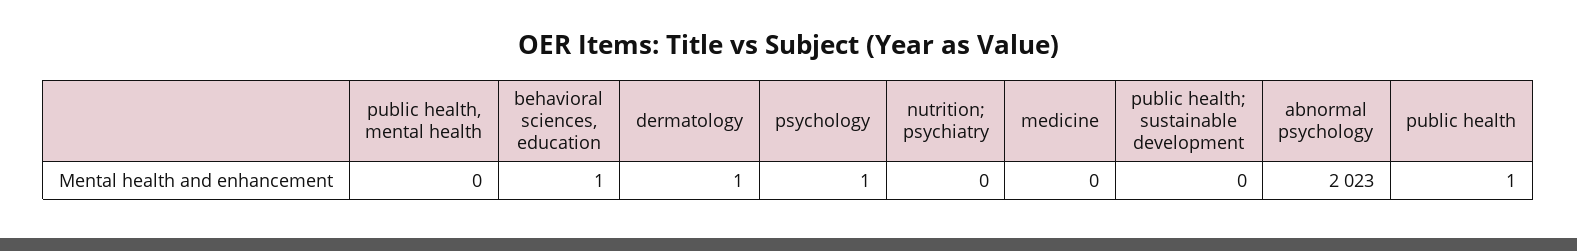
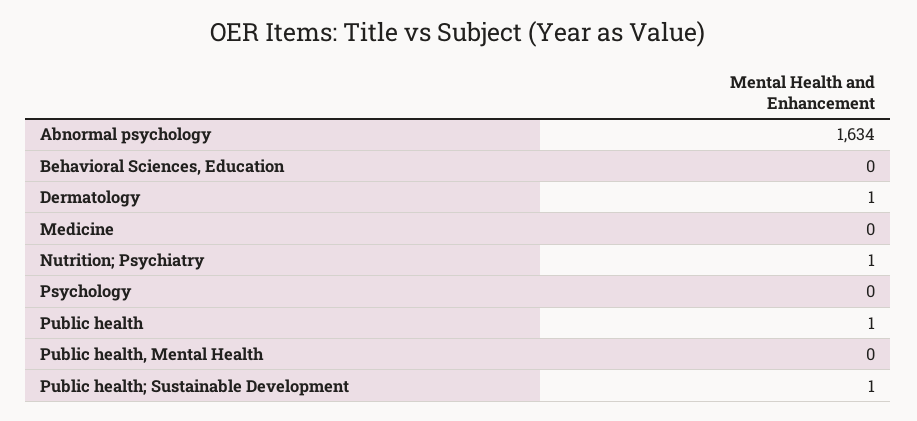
behavioral sciences, education: 1 -> 0
psychology: 1 -> 0
nutrition; psychiatry: 0 -> 1
public health; sustainable development: 0 -> 1
abnormal psychology: 2023 -> 1634

